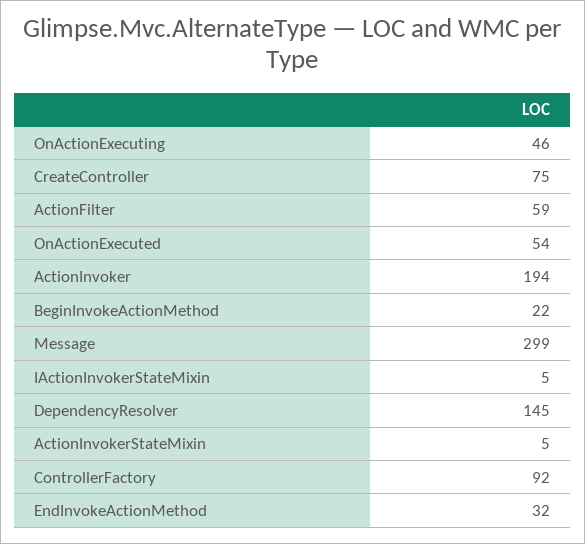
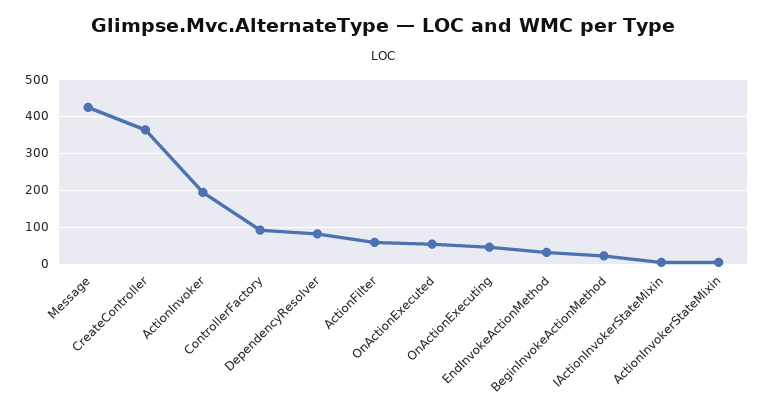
CreateController: 75 -> 360
Message: 299 -> 420
DependencyResolver: 145 -> 80

